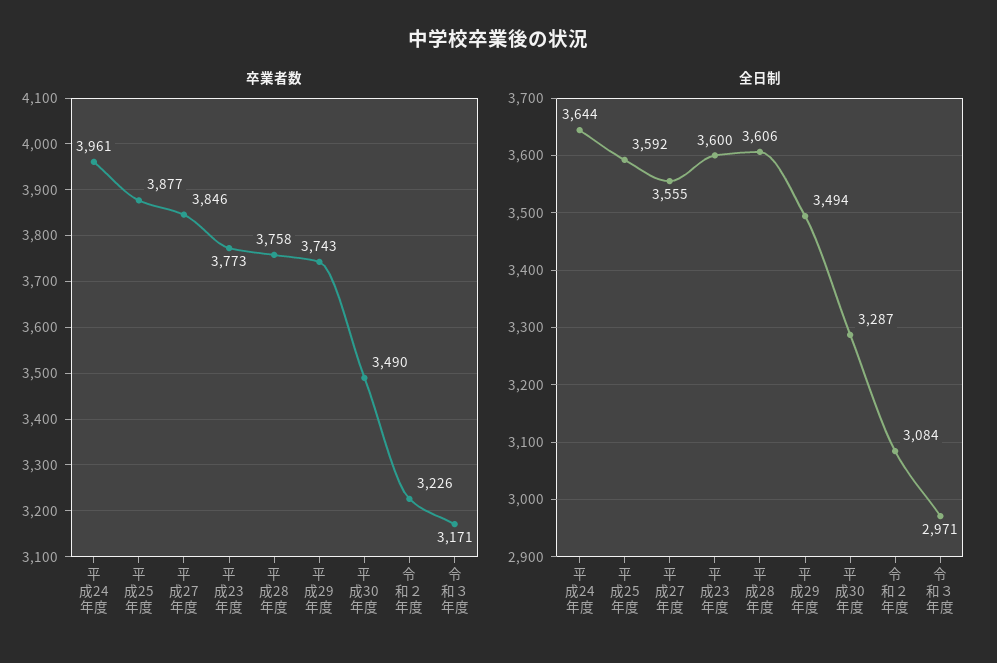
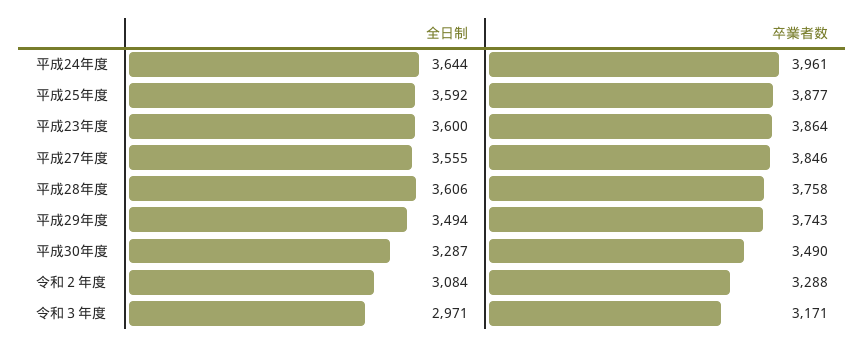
卒業者数, 平成23年度: 3773 -> 3864
卒業者数, 令和２年度: 3226 -> 3288

